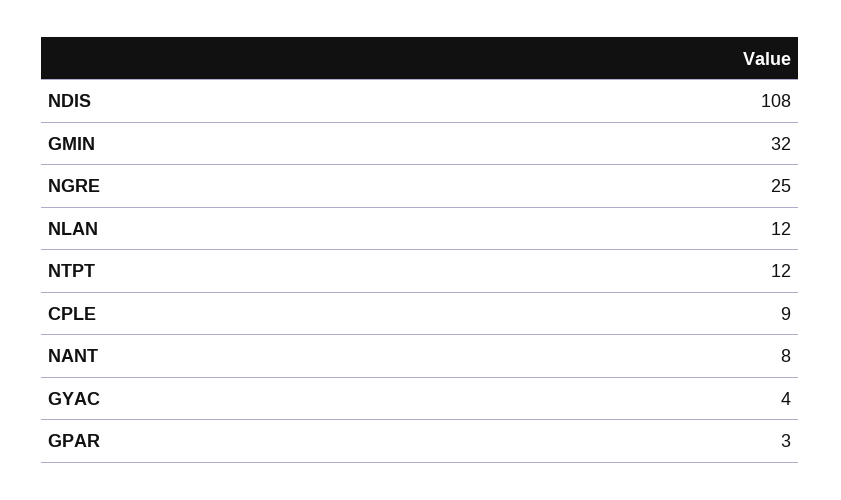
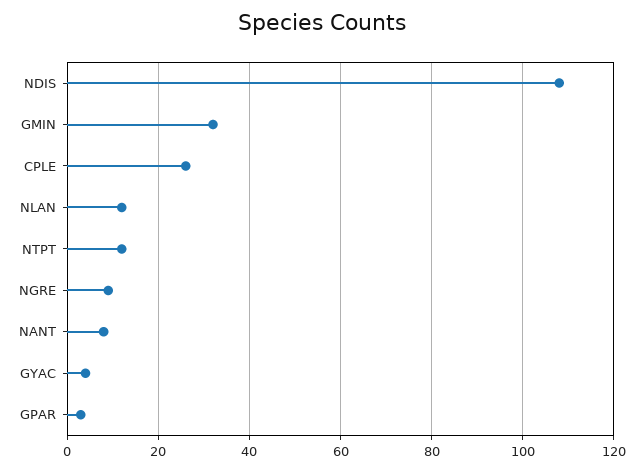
NGRE: 25 -> 10
CPLE: 9 -> 25

